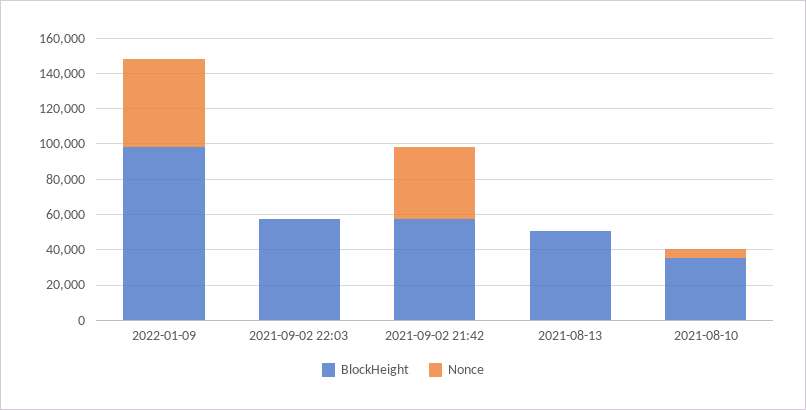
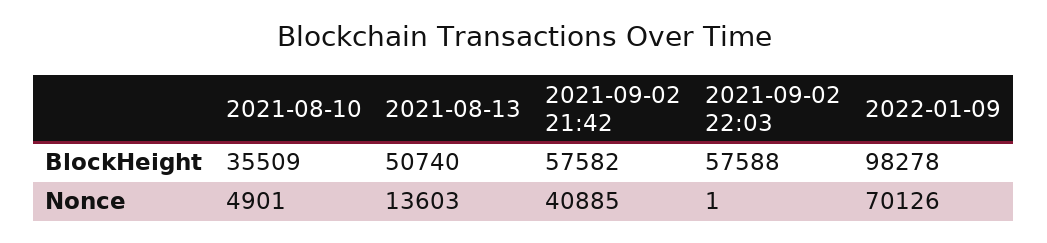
Nonce, 2022-01-09: 50000 -> 70126
Nonce, 2021-08-13: 0 -> 13603

